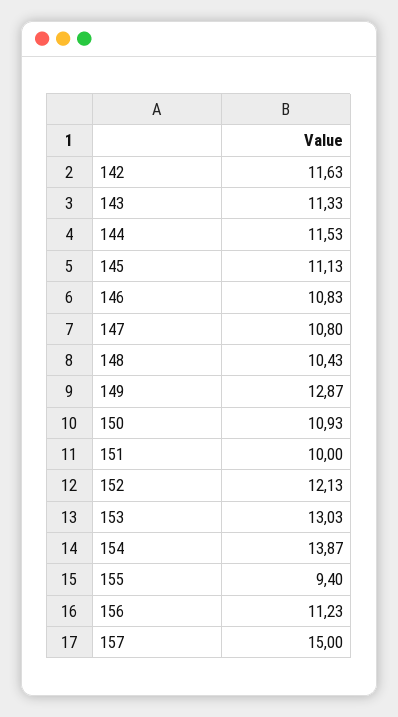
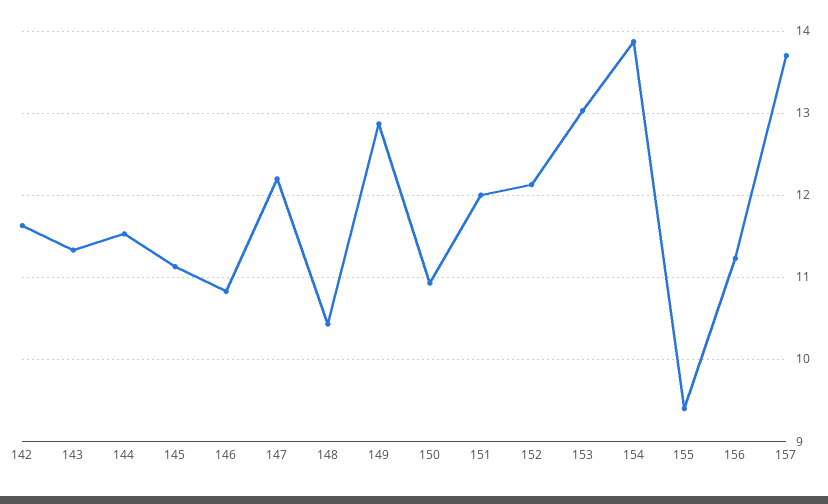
147: 10.8 -> 12.2
151: 10 -> 12
157: 15 -> 13.7

